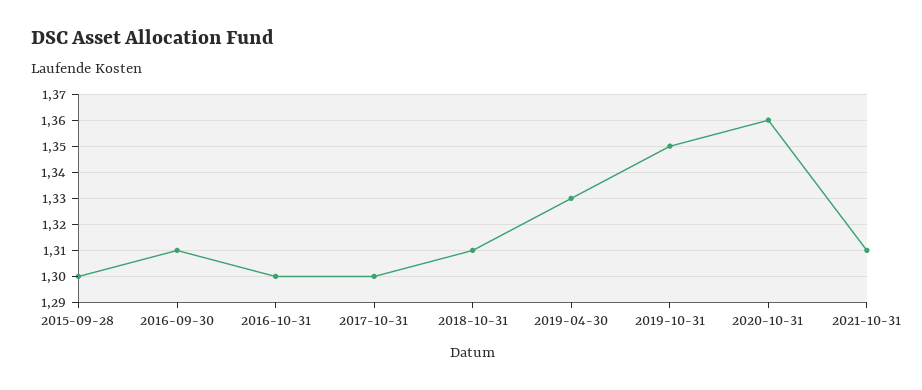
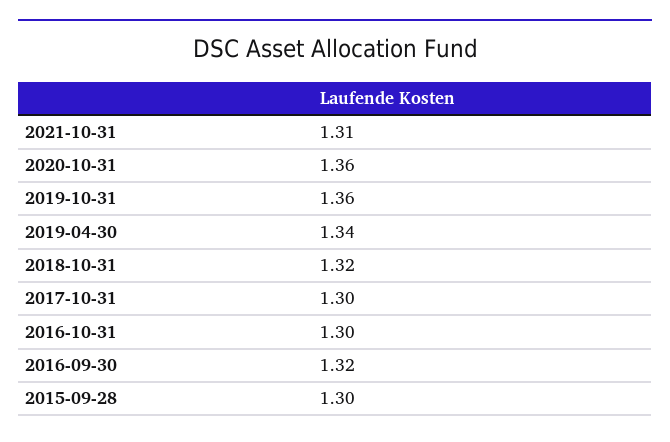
2016-09-30: 1.31 -> 1.32
2018-10-31: 1.31 -> 1.32
2019-04-30: 1.33 -> 1.34
2019-10-31: 1.35 -> 1.36

